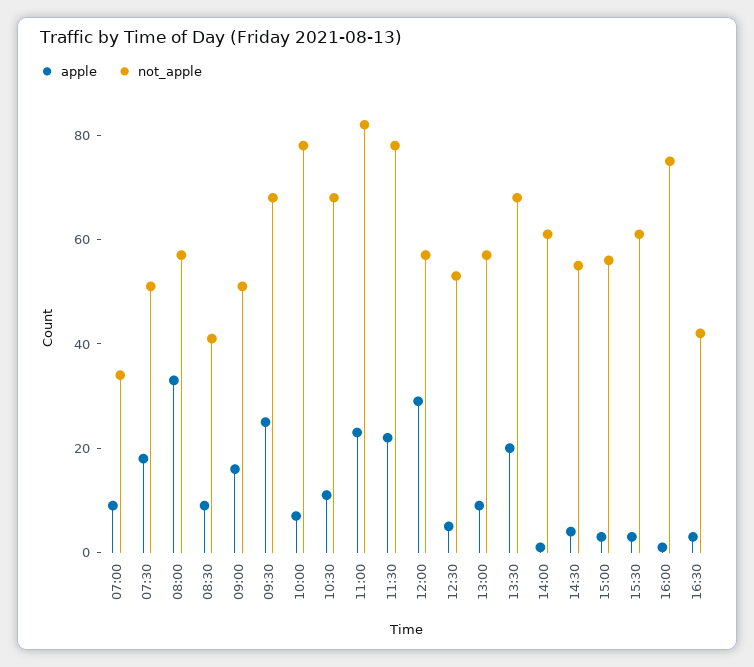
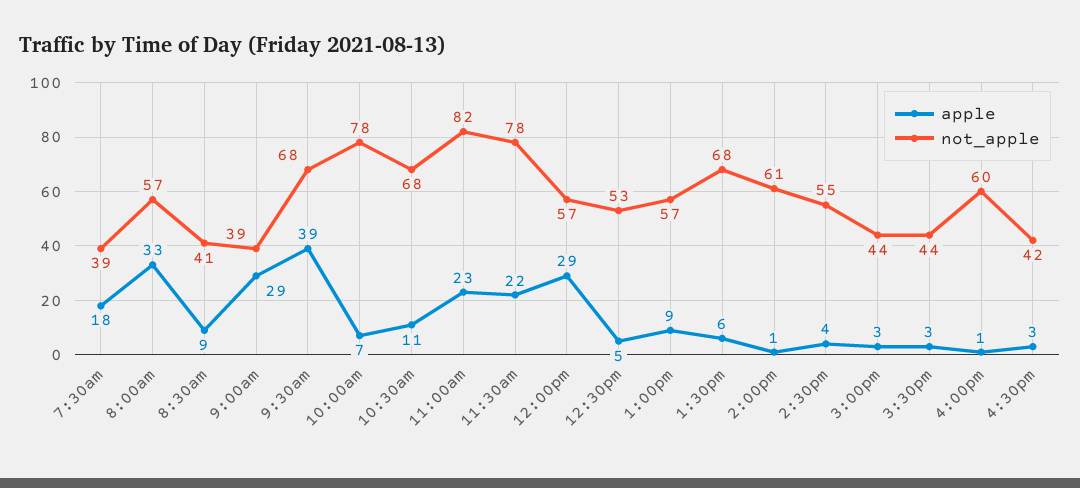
apple, 07:00: 10 -> none
not_apple, 07:00: 35 -> none
not_apple, 07:30: 50 -> 39
apple, 09:00: 15 -> 29
not_apple, 09:00: 50 -> 39
apple, 09:30: 25 -> 39
apple, 13:30: 20 -> 6
not_apple, 15:00: 55 -> 44
not_apple, 15:30: 60 -> 44
not_apple, 16:00: 75 -> 60

